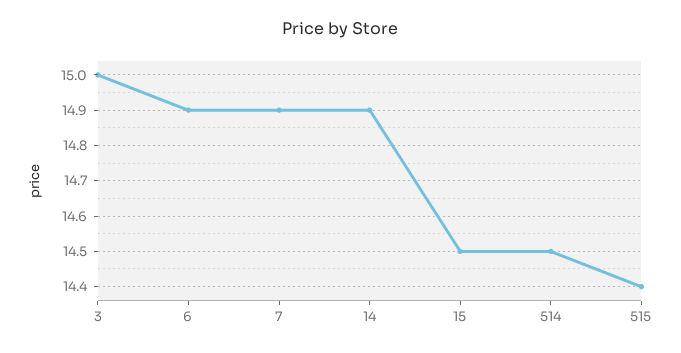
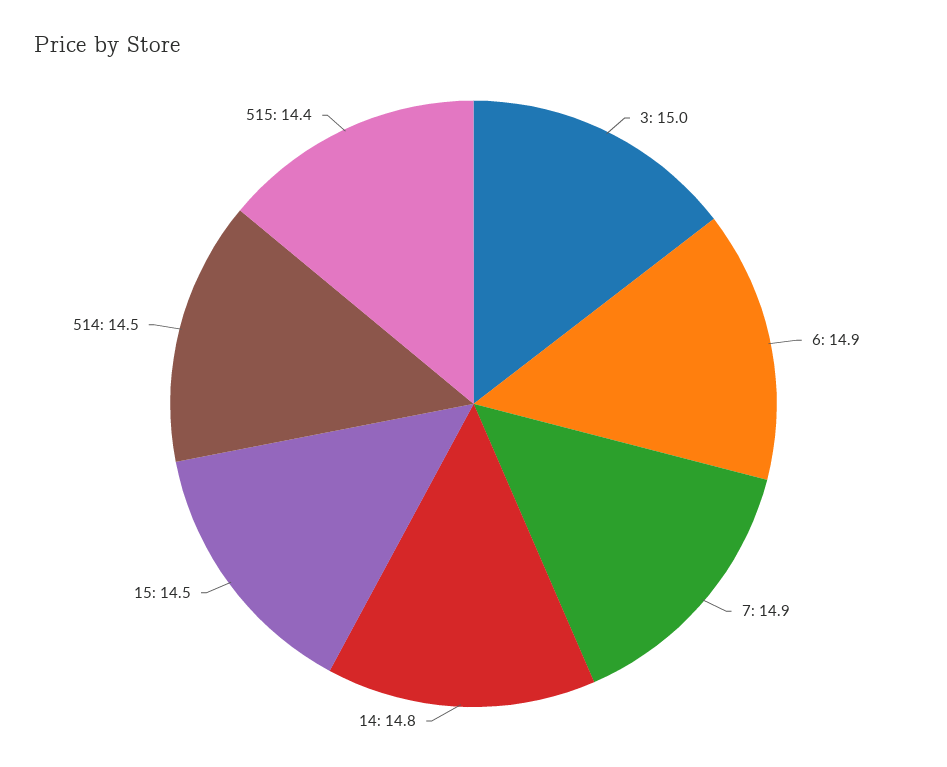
14: 14.9 -> 14.8

